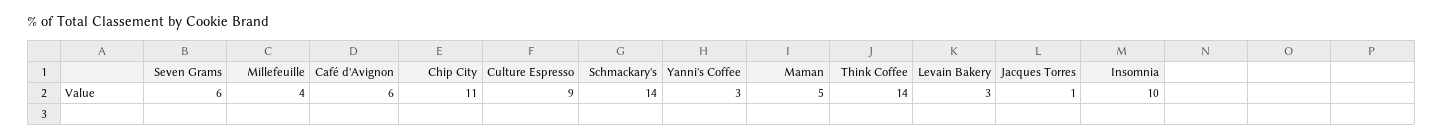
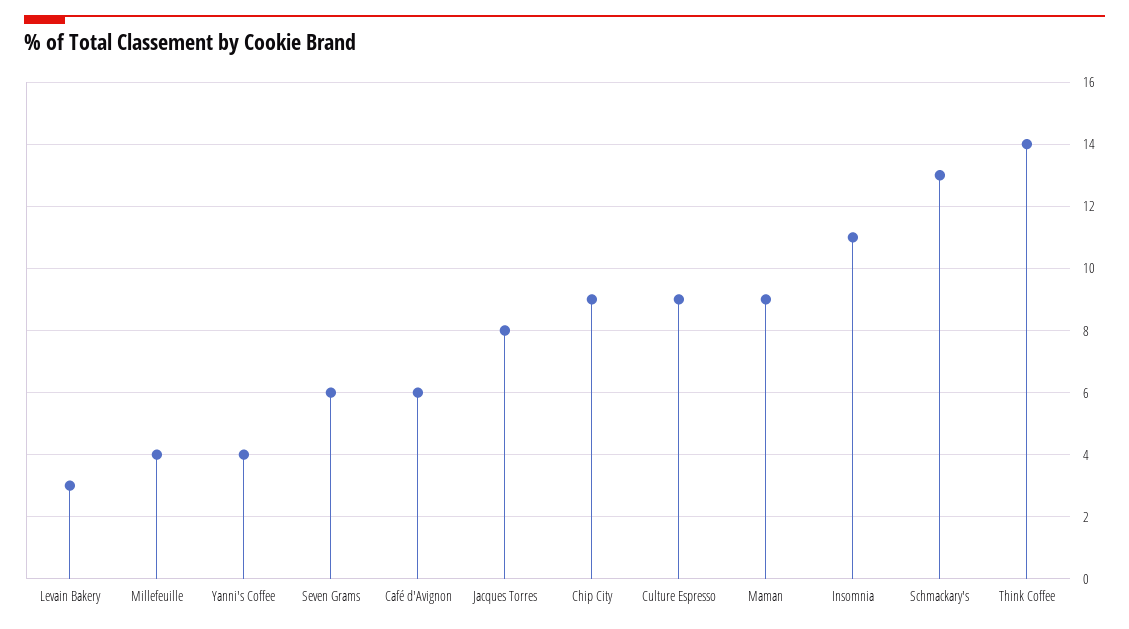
Chip City: 11 -> 9
Schmackary's: 14 -> 13
Yanni's Coffee: 3 -> 4
Maman: 5 -> 9
Jacques Torres: 1 -> 8
Insomnia: 10 -> 11

